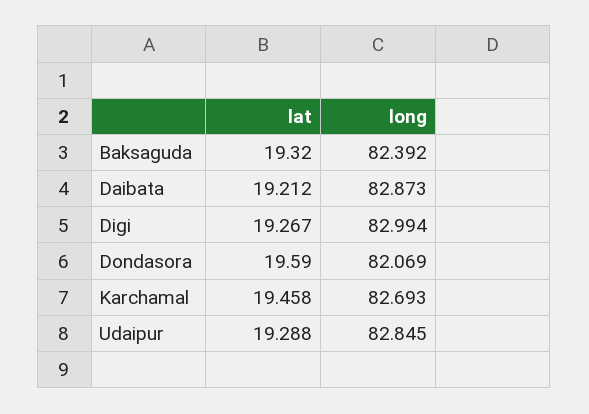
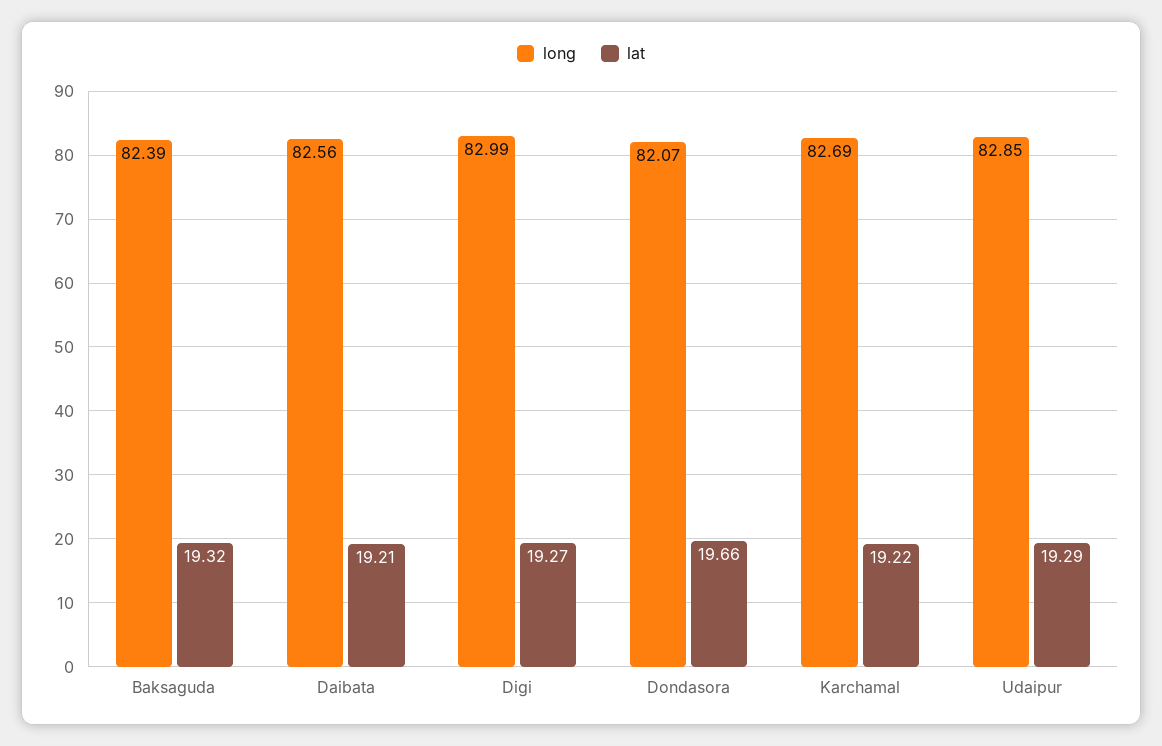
long, Daibata: 82.873 -> 82.56
lat, Dondasora: 19.59 -> 19.66
lat, Karchamal: 19.458 -> 19.22

